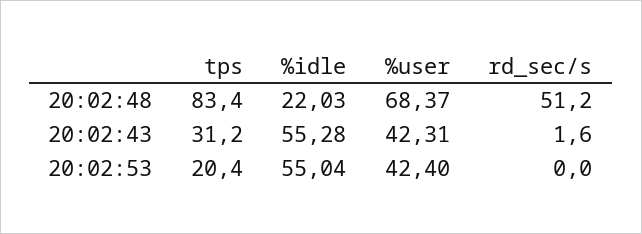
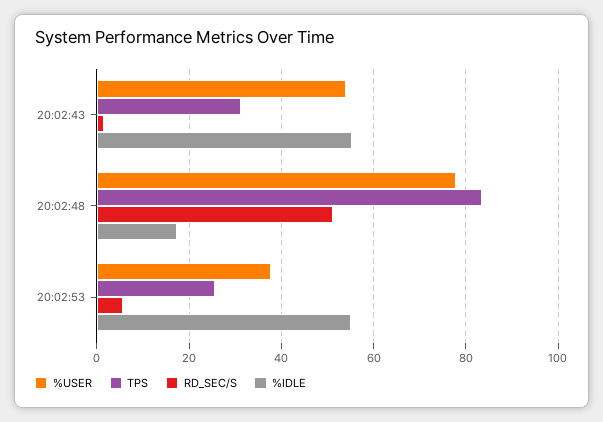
%idle, 20:02:48: 22.03 -> 18
%user, 20:02:48: 68.37 -> 78
%user, 20:02:43: 42.31 -> 54
tps, 20:02:53: 20.4 -> 26
%user, 20:02:53: 42.4 -> 38
rd_sec/s, 20:02:53: 0 -> 6

